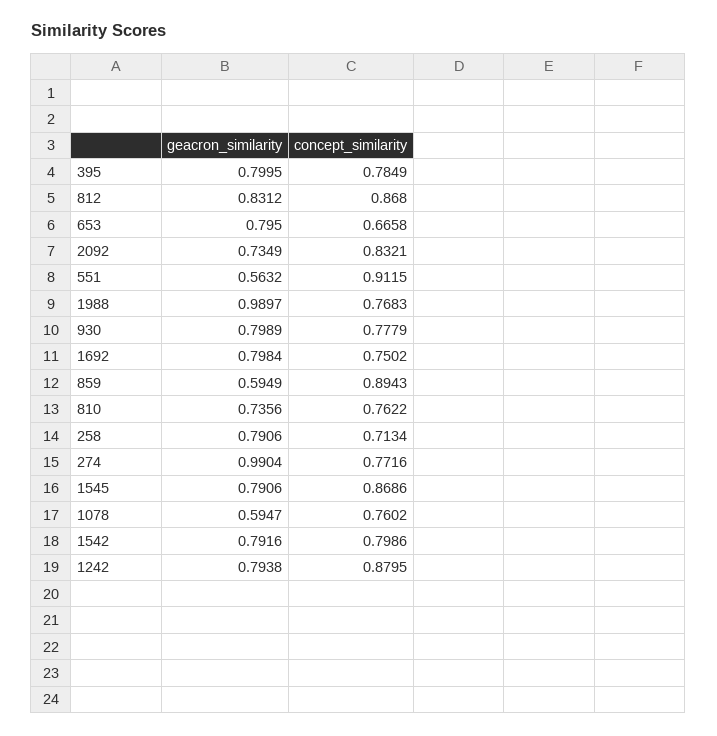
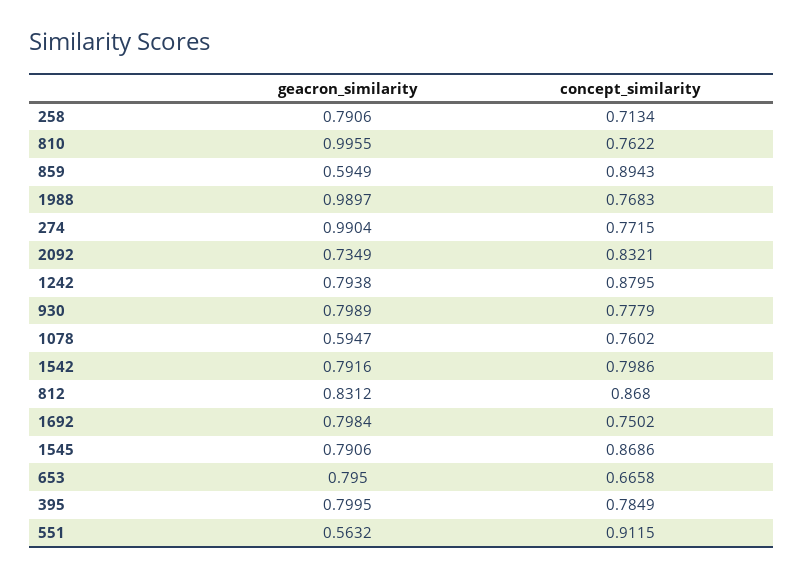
geacron_similarity, 810: 0.7356 -> 0.9955
concept_similarity, 274: 0.7716 -> 0.7715

